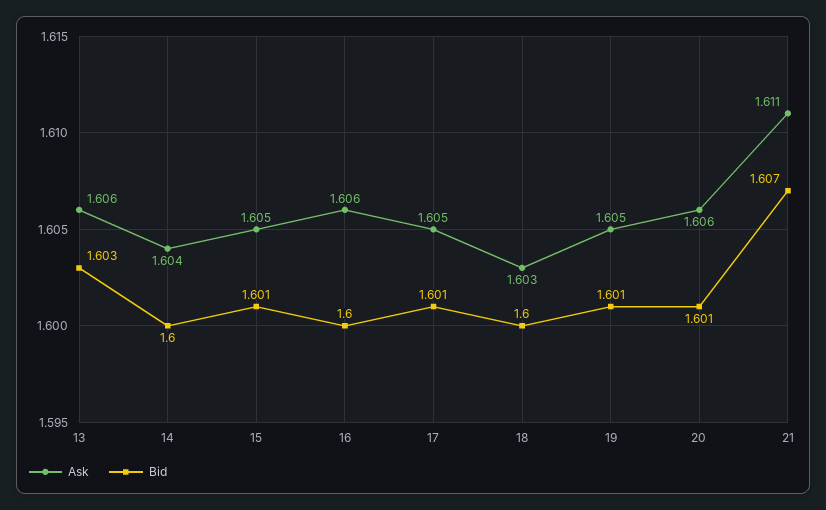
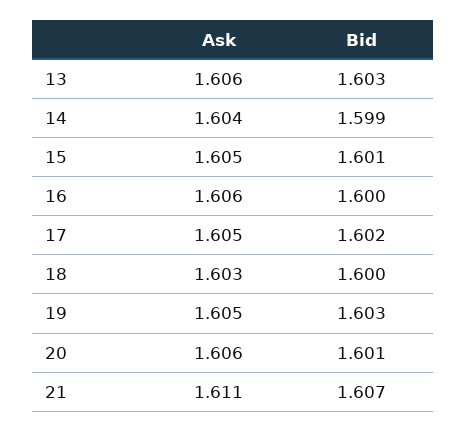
Bid, 14: 1.6 -> 1.599
Bid, 17: 1.601 -> 1.602
Bid, 19: 1.601 -> 1.603

